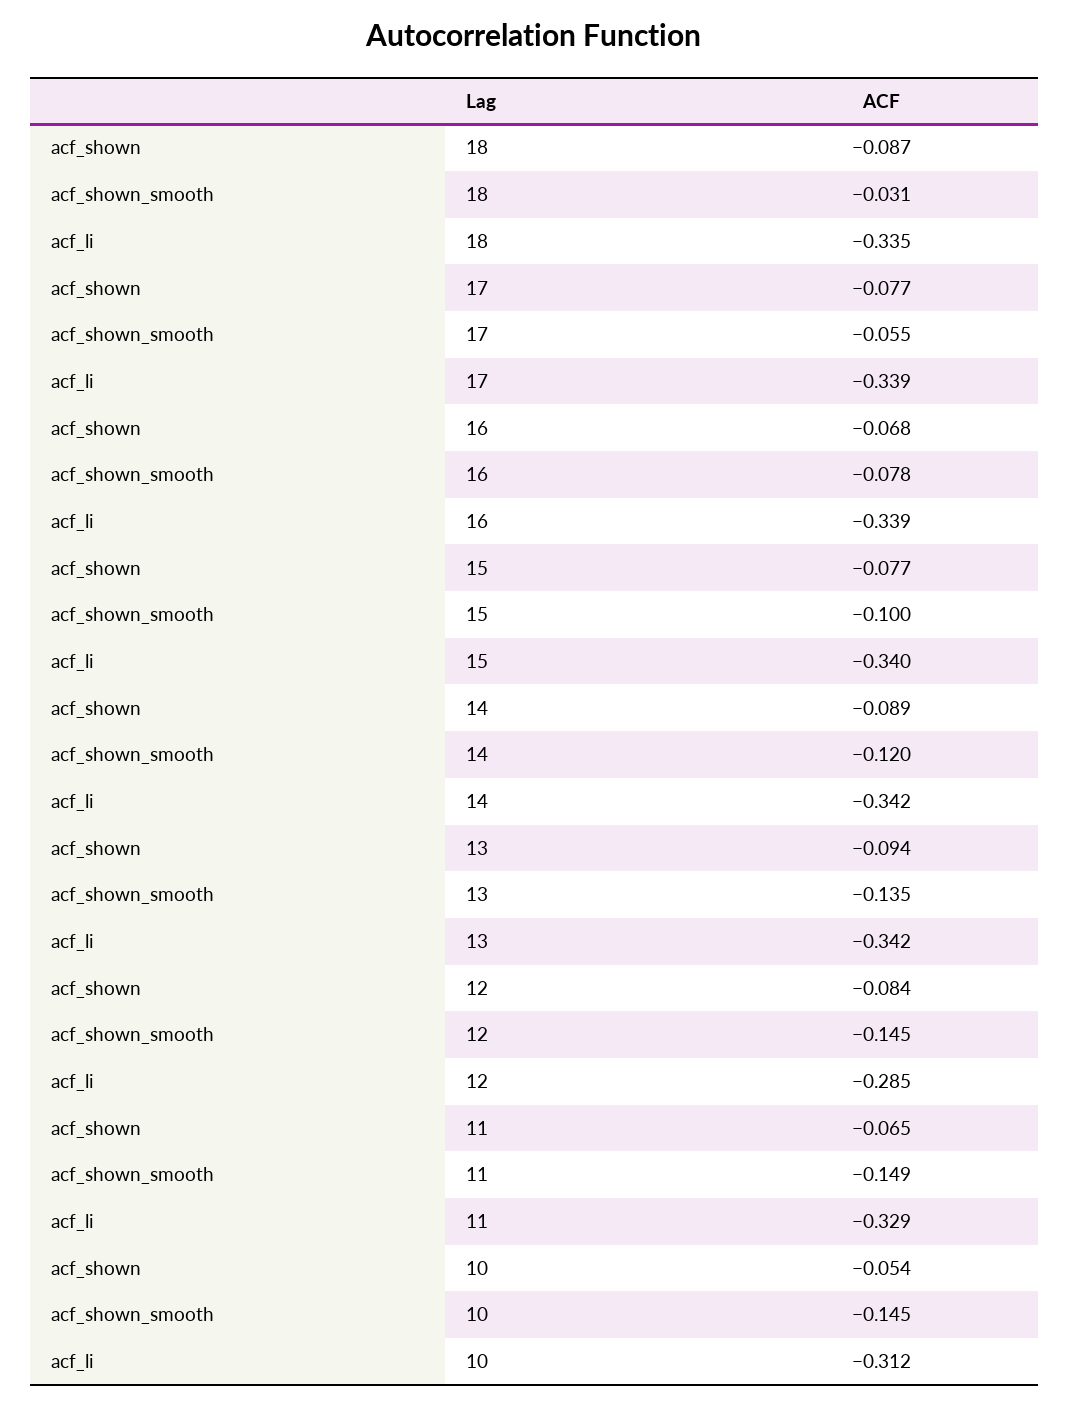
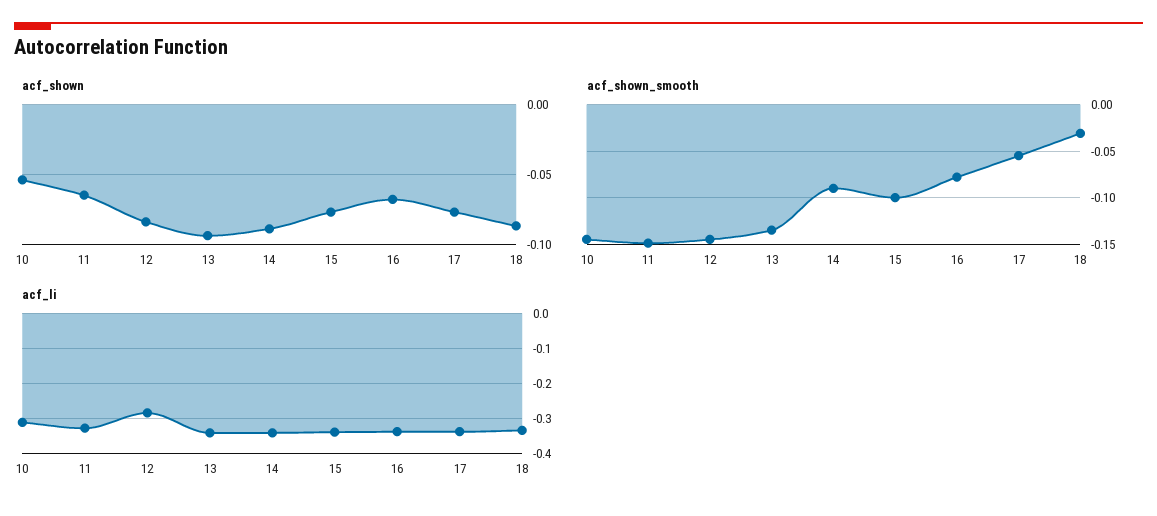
acf_shown_smooth, 14: -0.12 -> -0.09

